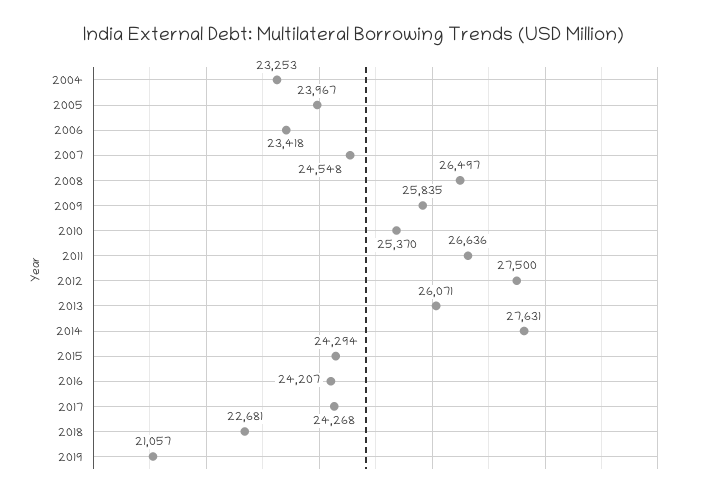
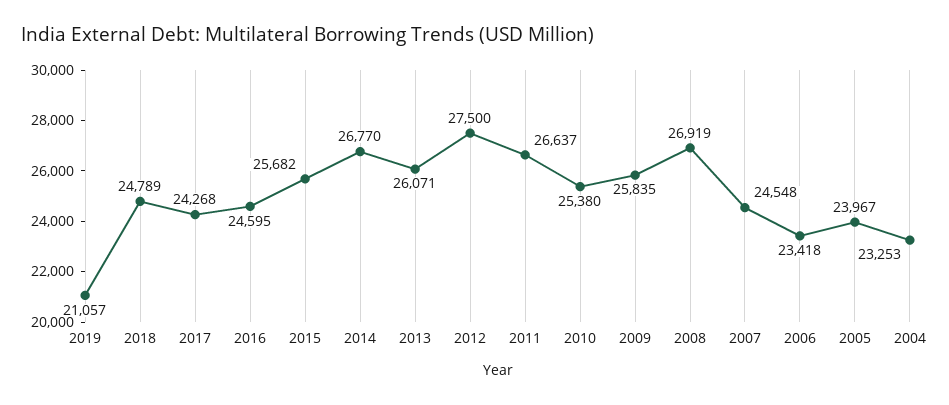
2008: 26497 -> 26919
2010: 25370 -> 25380
2011: 26636 -> 26637
2014: 27631 -> 26770
2015: 24294 -> 25682
2016: 24207 -> 24595
2018: 22681 -> 24789

